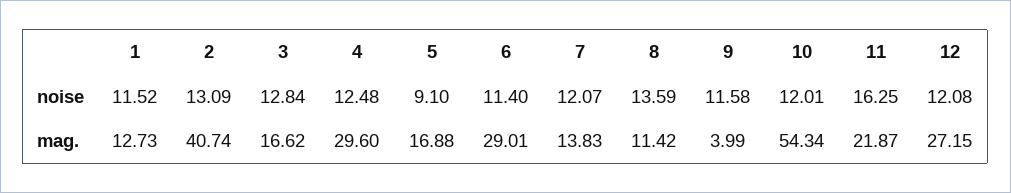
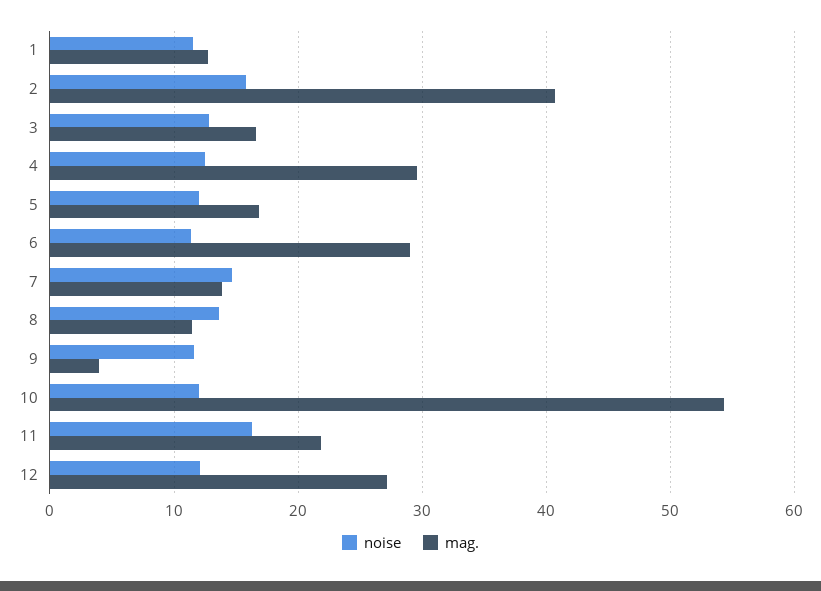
noise, 2: 13.09 -> 16
noise, 5: 9.1 -> 12
noise, 7: 12.07 -> 15

